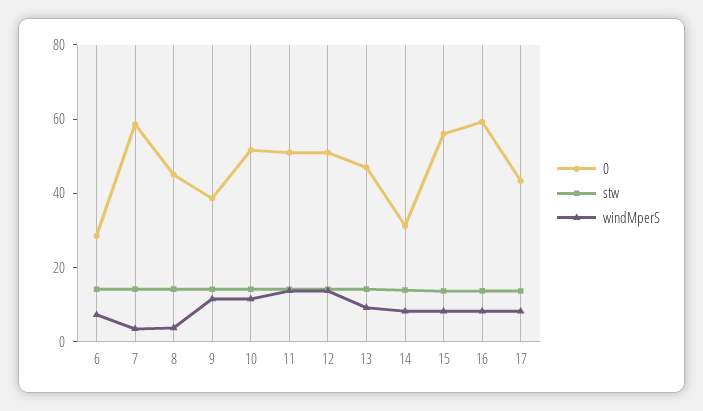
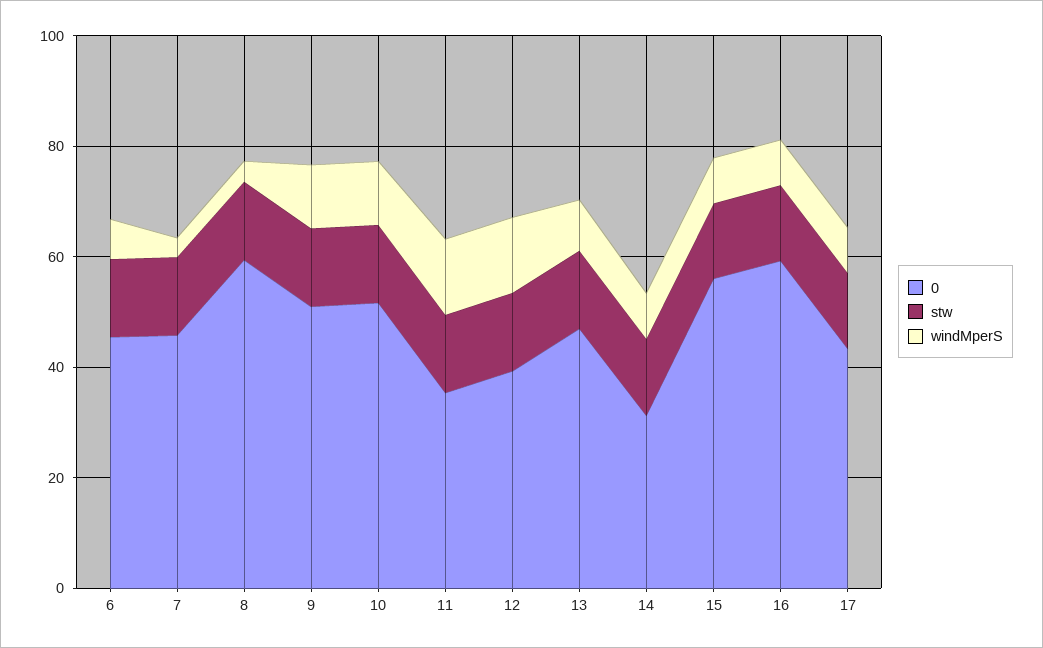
0, 6: 30 -> 45
0, 7: 60 -> 45
0, 8: 45 -> 60
0, 9: 40 -> 50
0, 11: 50 -> 35
0, 12: 50 -> 40

